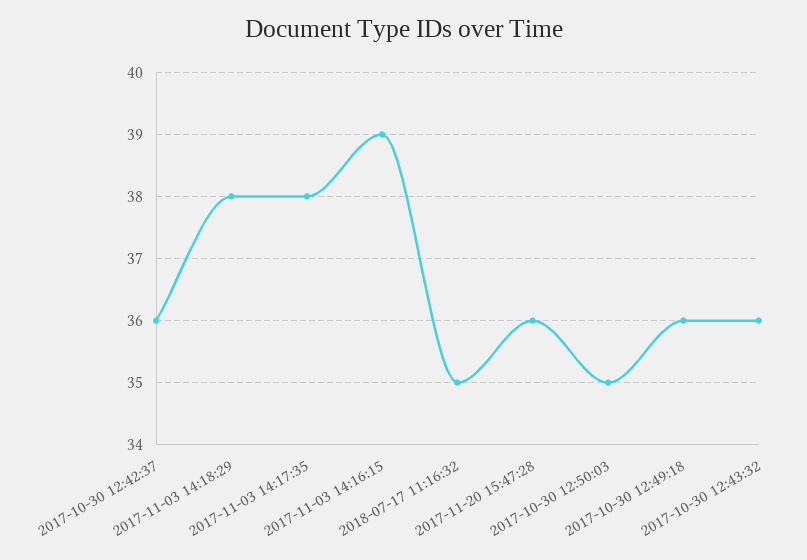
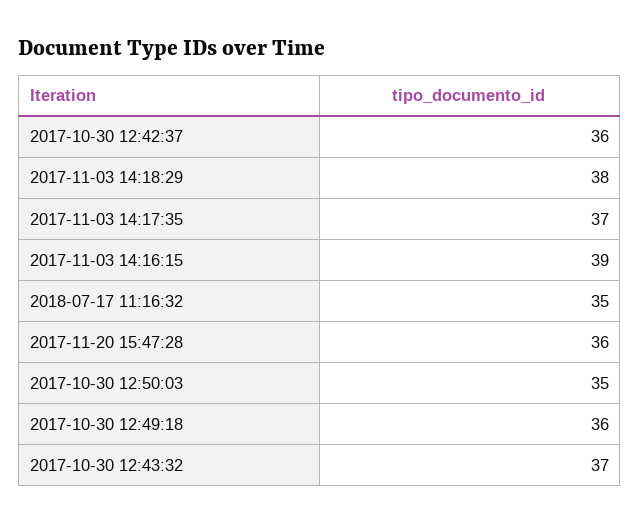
2017-11-03 14:17:35: 38 -> 37
2017-10-30 12:43:32: 36 -> 37

